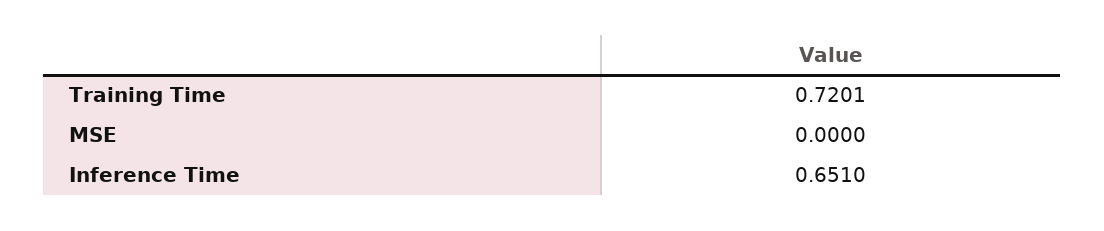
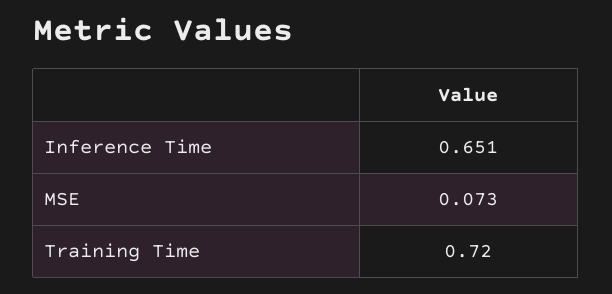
MSE: 0 -> 0.073

